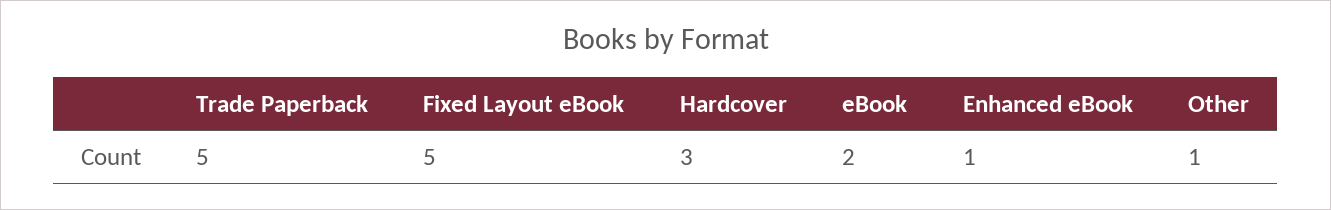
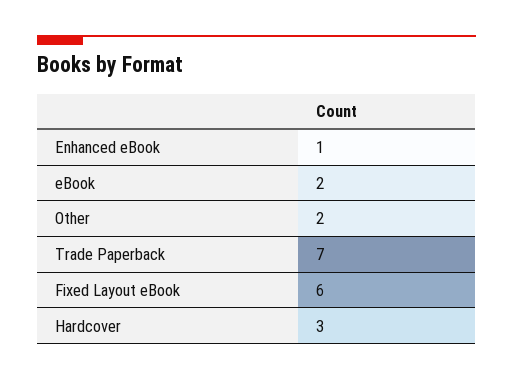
Trade Paperback: 5 -> 7
Fixed Layout eBook: 5 -> 6
Other: 1 -> 2

